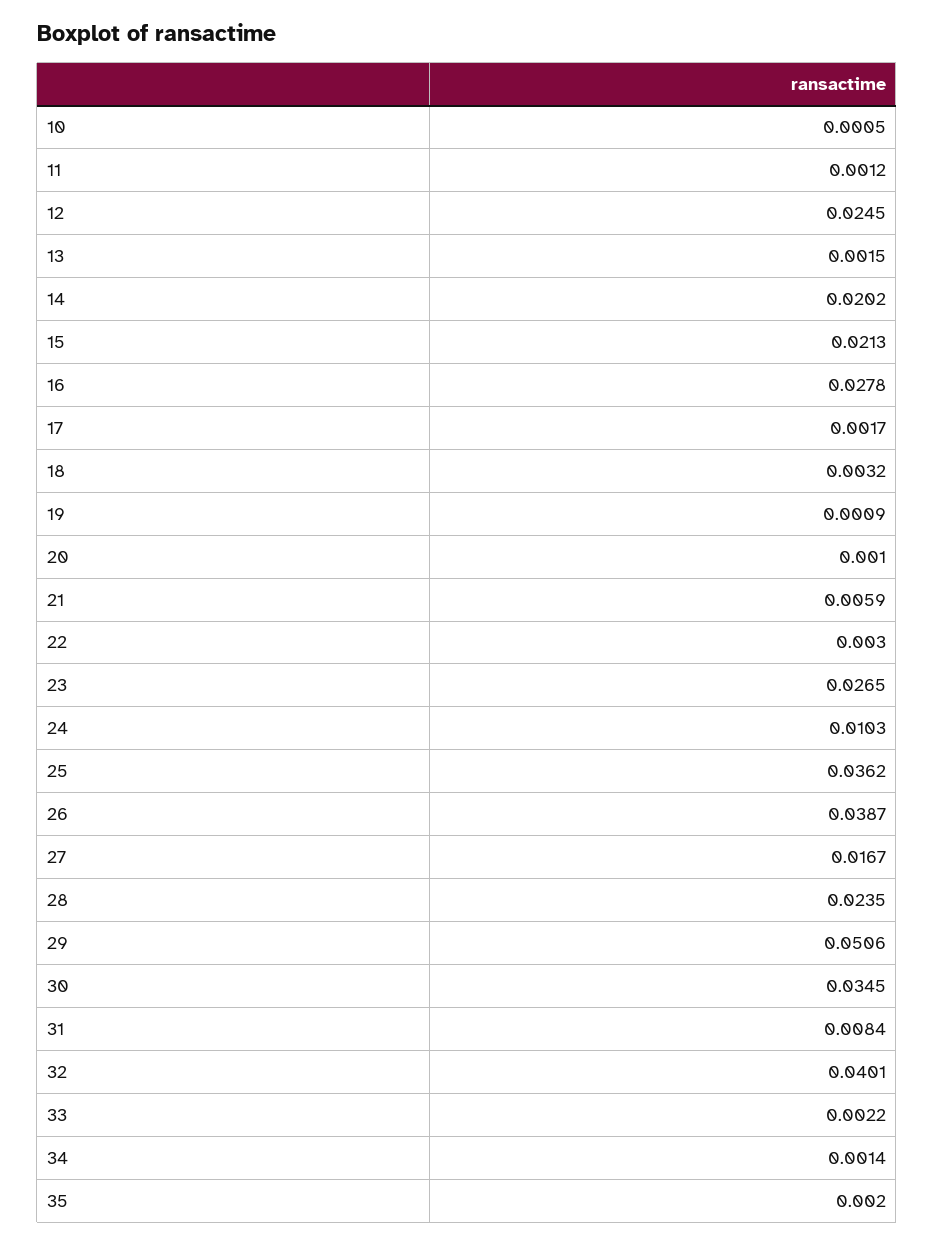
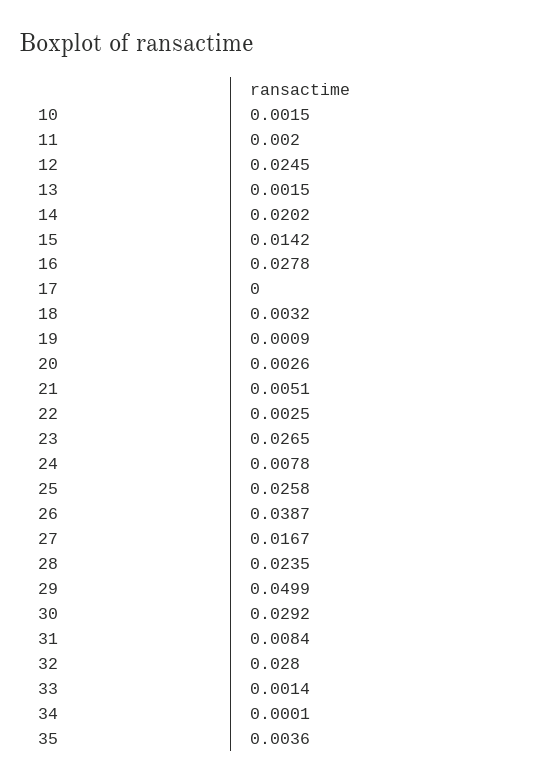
10: 0.0005 -> 0.0015
11: 0.0012 -> 0.002
15: 0.0213 -> 0.0142
17: 0.0017 -> 0
20: 0.001 -> 0.0026
21: 0.0059 -> 0.0051
22: 0.003 -> 0.0025
24: 0.0103 -> 0.0078
25: 0.0362 -> 0.0258
29: 0.0506 -> 0.0499
30: 0.0345 -> 0.0292
32: 0.0401 -> 0.028
33: 0.0022 -> 0.0014
34: 0.0014 -> 0.0001
35: 0.002 -> 0.0036

